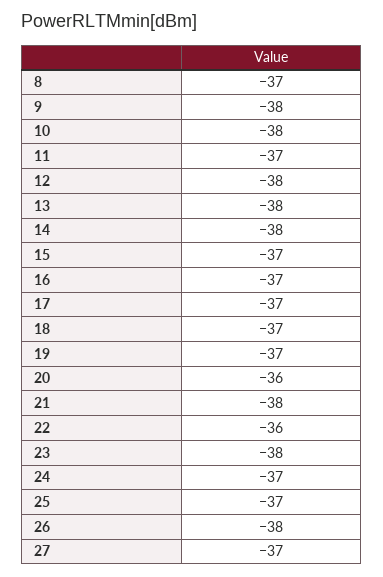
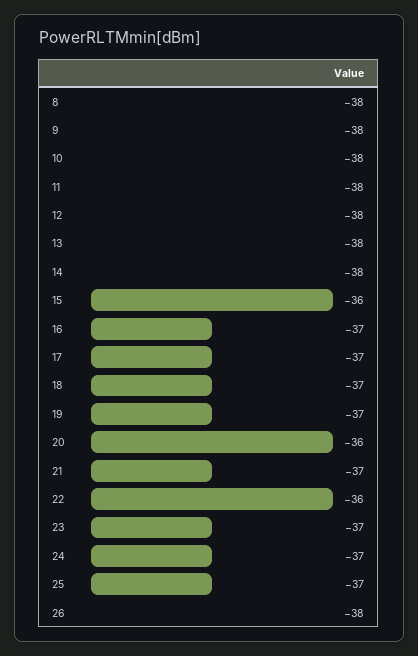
8: -37 -> -38
11: -37 -> -38
15: -37 -> -36
21: -38 -> -37
23: -38 -> -37
27: -37 -> none

